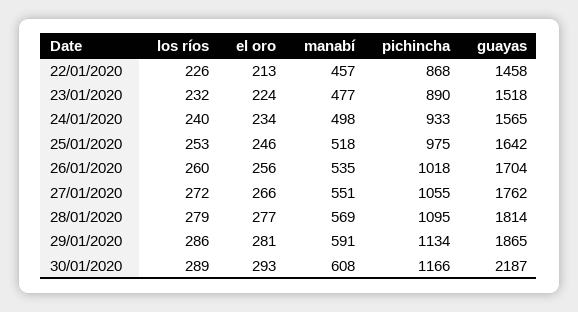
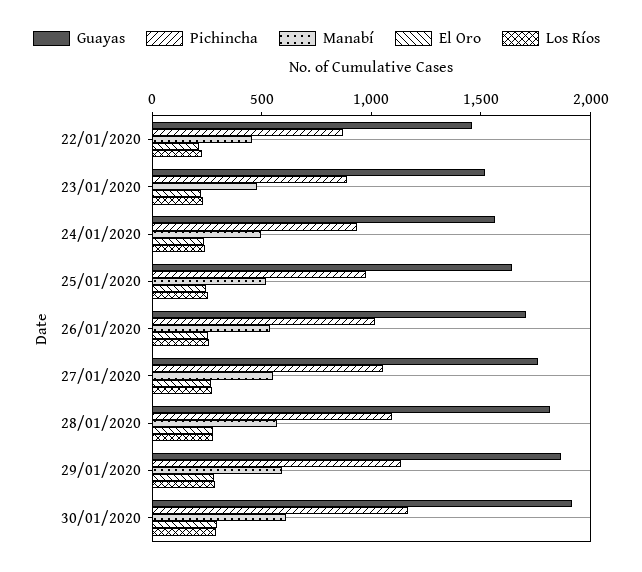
guayas, 30/01/2020: 2187 -> 1900

